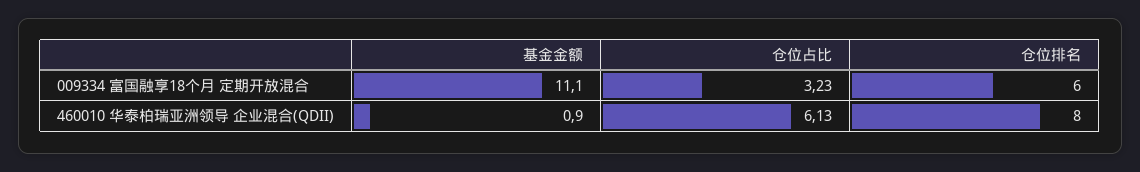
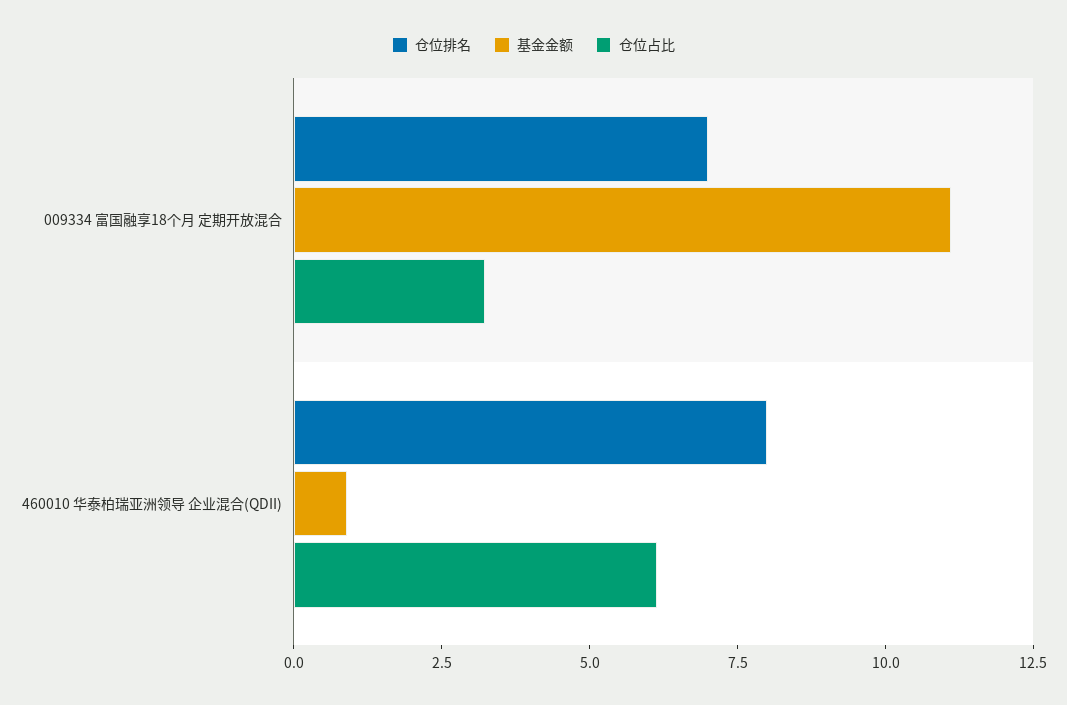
仓位排名, 009334 富国融享18个月 定期开放混合: 6 -> 7

